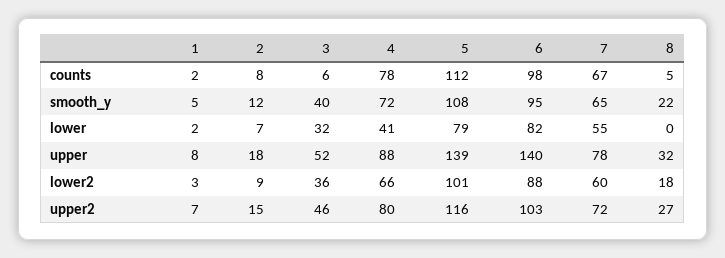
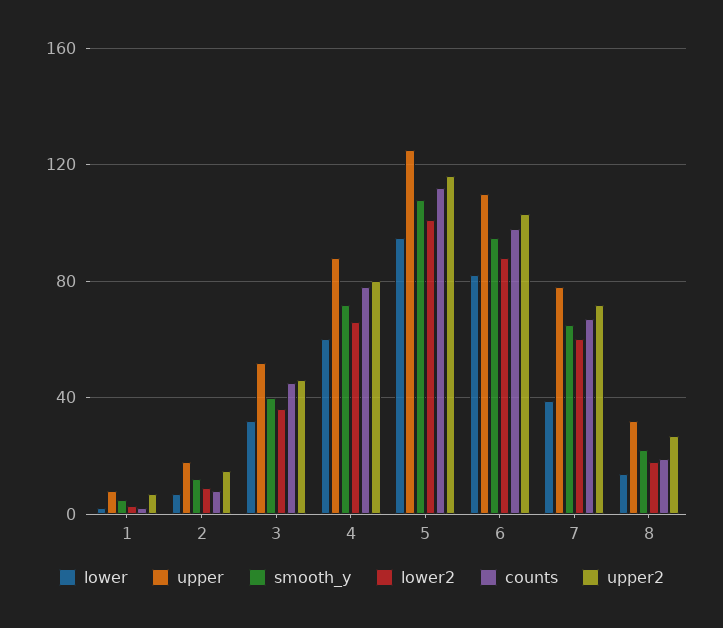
counts, 3: 6 -> 45
counts, 8: 5 -> 20
lower, 4: 41 -> 60
lower, 5: 79 -> 95
lower, 7: 55 -> 40
lower, 8: 0 -> 15
upper, 5: 139 -> 125
upper, 6: 140 -> 110

